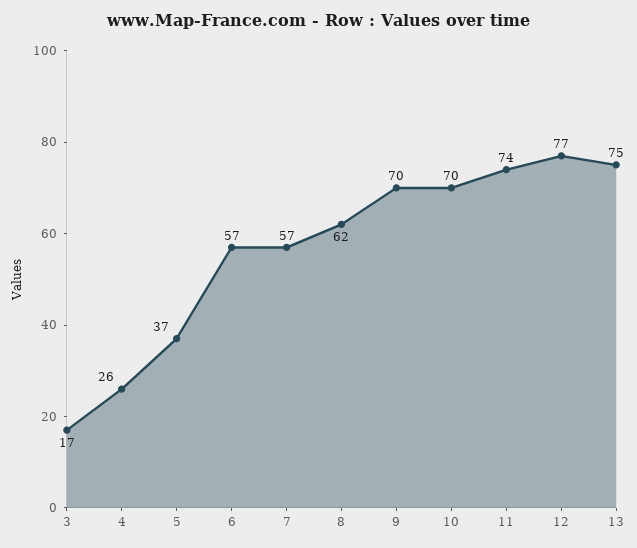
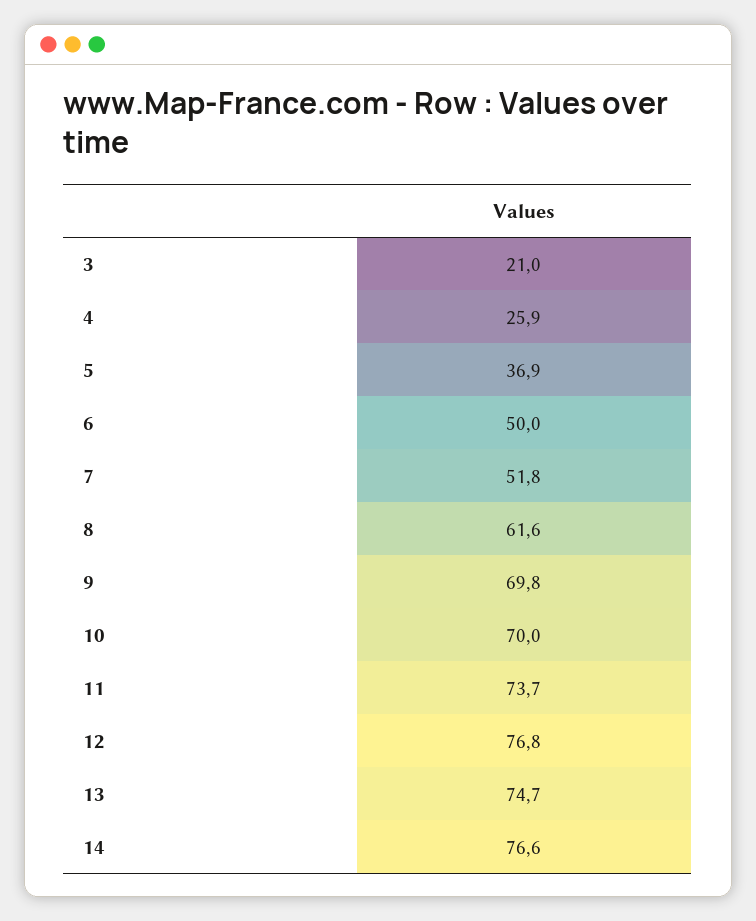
3: 17 -> 21
6: 57 -> 50
7: 57 -> 51.8
14: none -> 76.6

